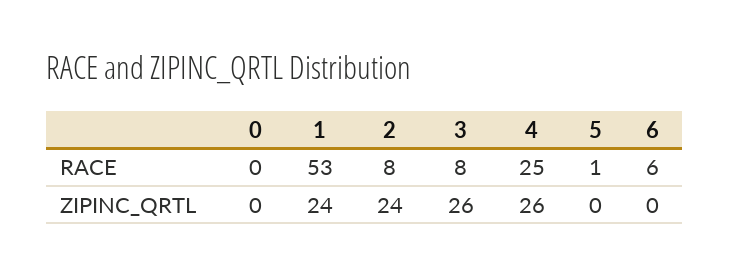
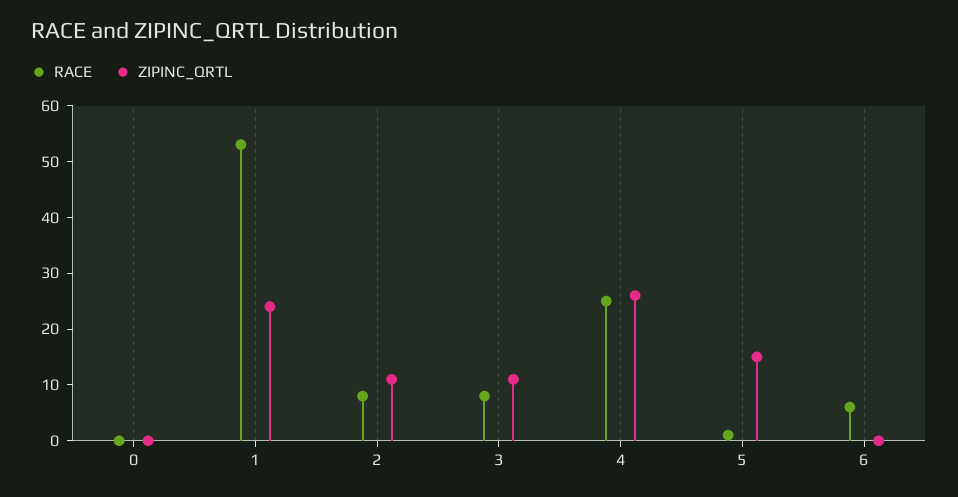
ZIPINC_QRTL, 2: 24 -> 10
ZIPINC_QRTL, 3: 26 -> 10
ZIPINC_QRTL, 5: 0 -> 15

